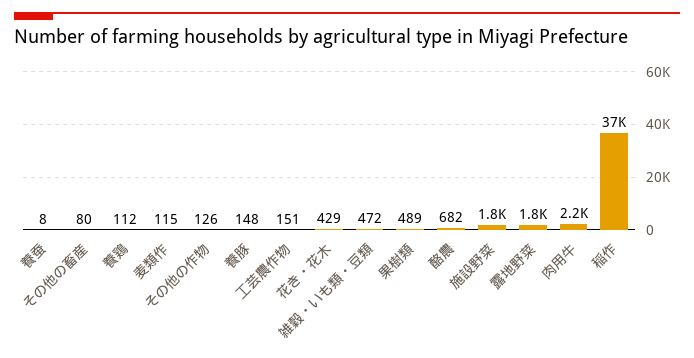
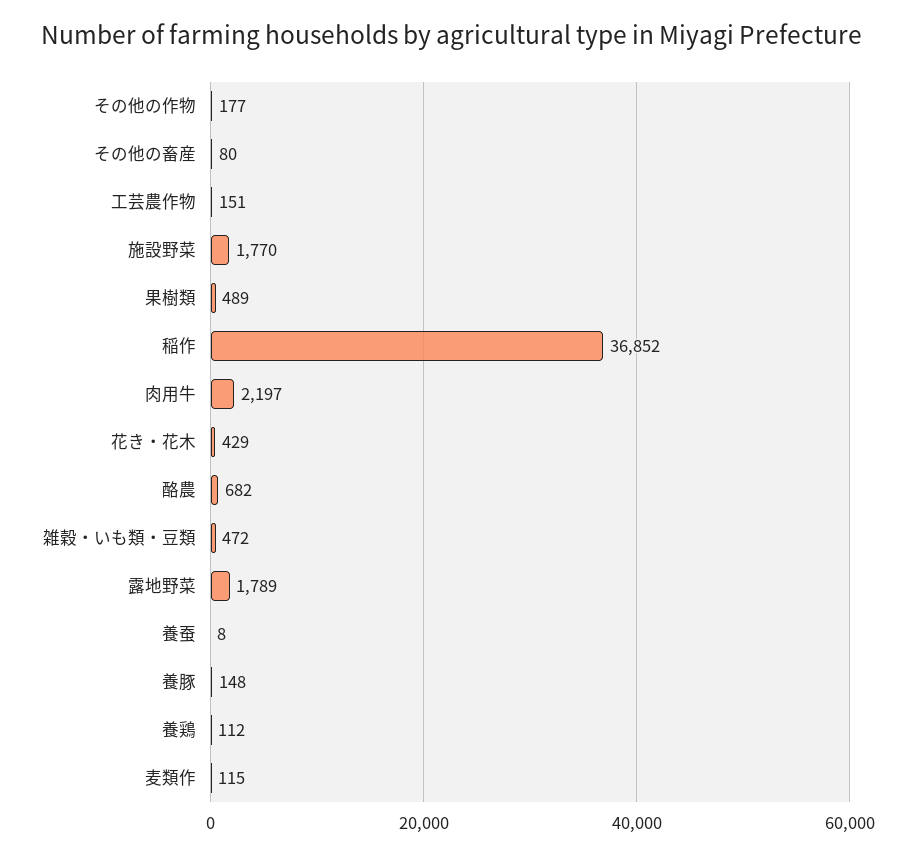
その他の作物: 126 -> 177

